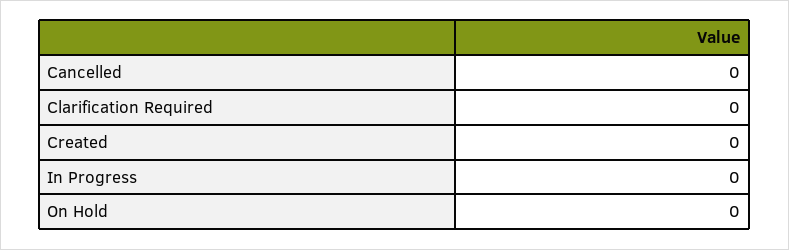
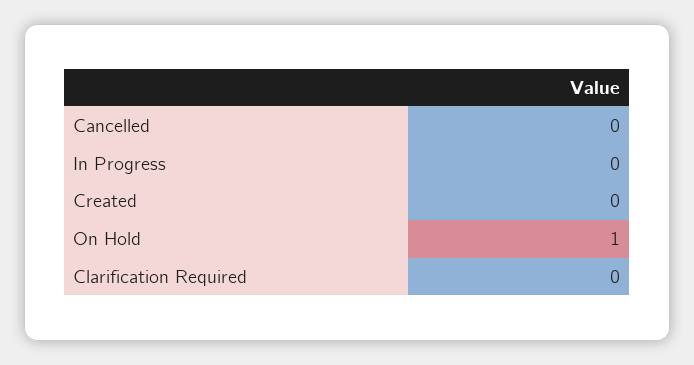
On Hold: 0 -> 1

